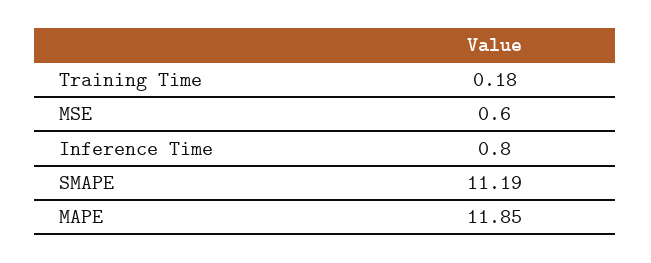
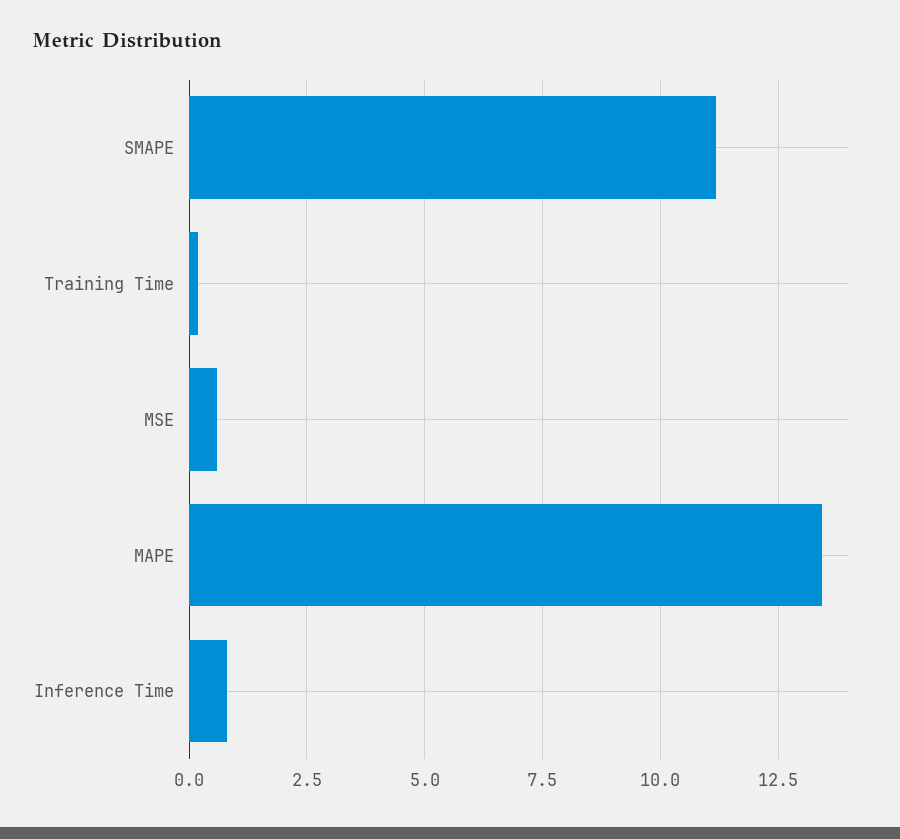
MAPE: 11.85 -> 13.5

